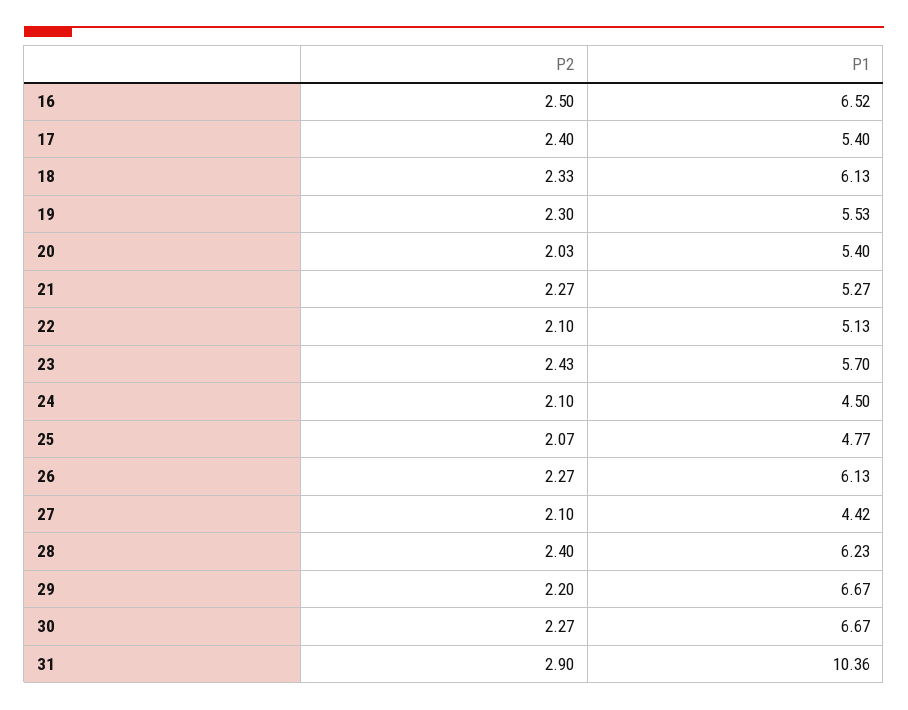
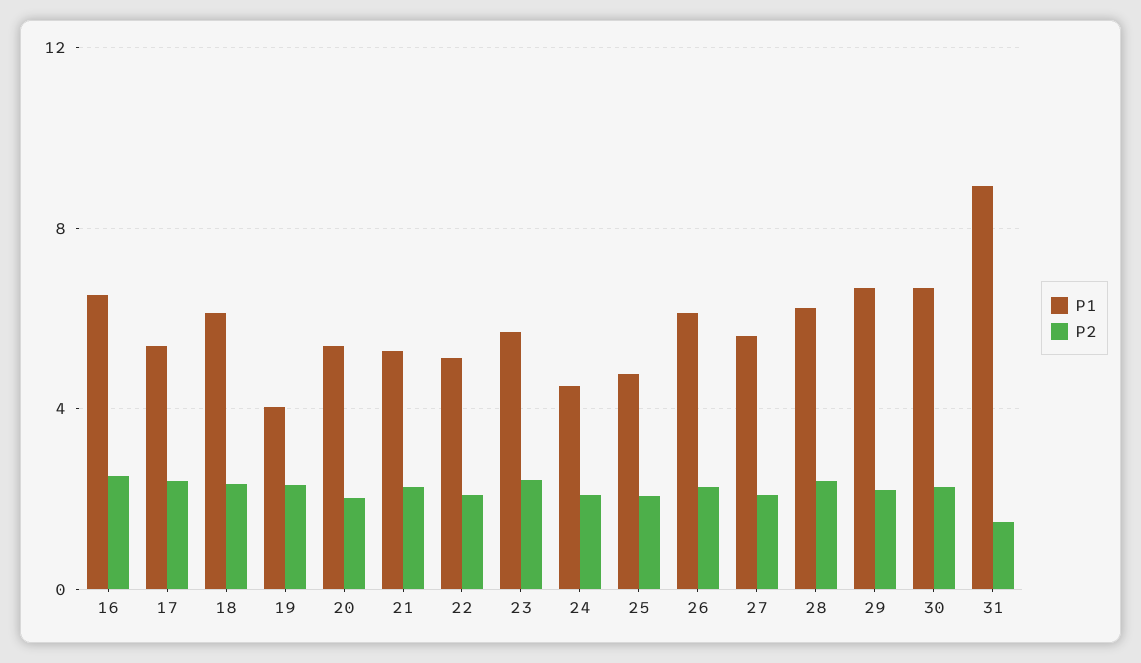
P1, 19: 5.53 -> 4
P1, 27: 4.42 -> 5.5
P2, 31: 2.9 -> 1.5
P1, 31: 10.36 -> 9

